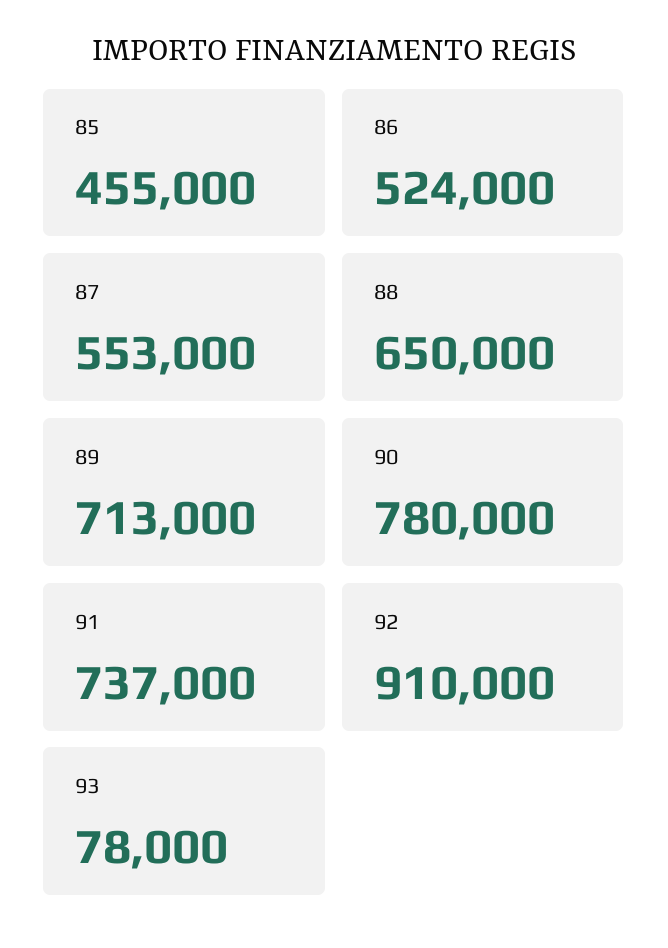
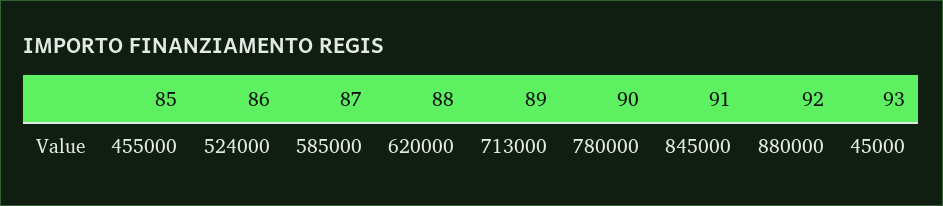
87: 553000 -> 585000
88: 650000 -> 620000
91: 737000 -> 845000
92: 910000 -> 880000
93: 78000 -> 45000

